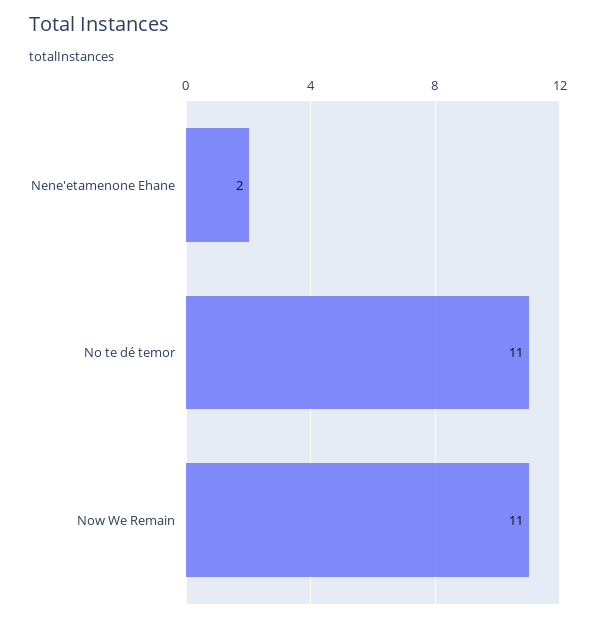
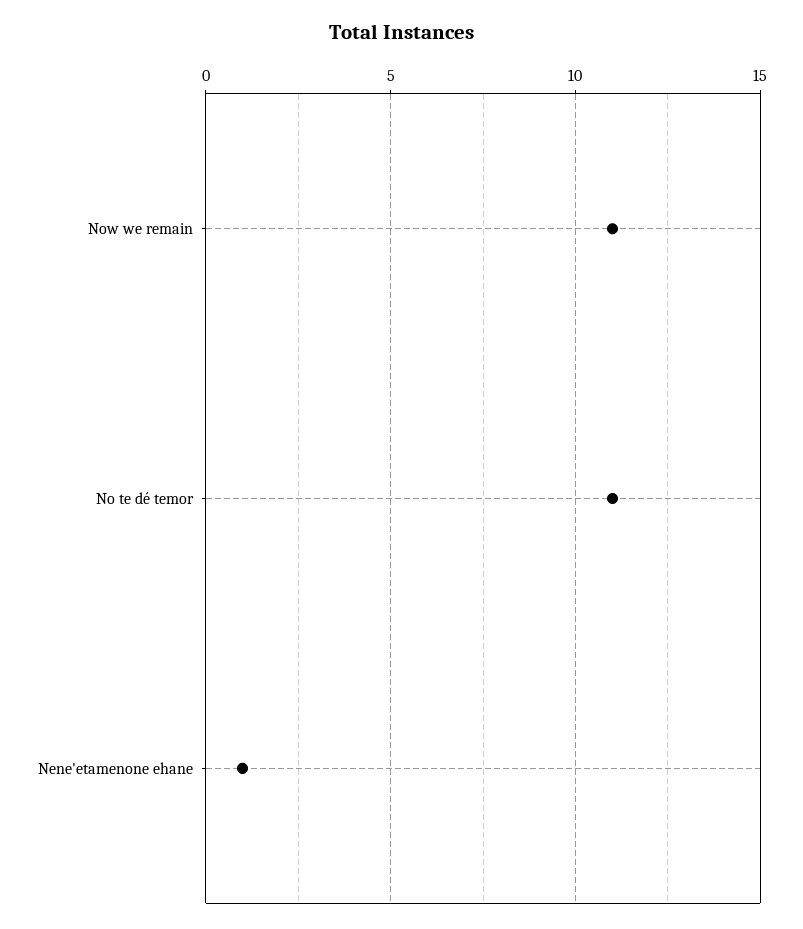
Nene'etamenone Ehane: 2 -> 1

